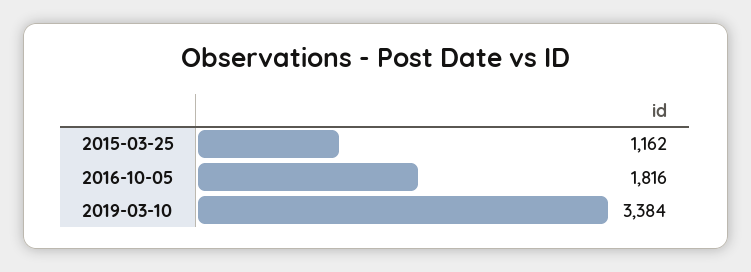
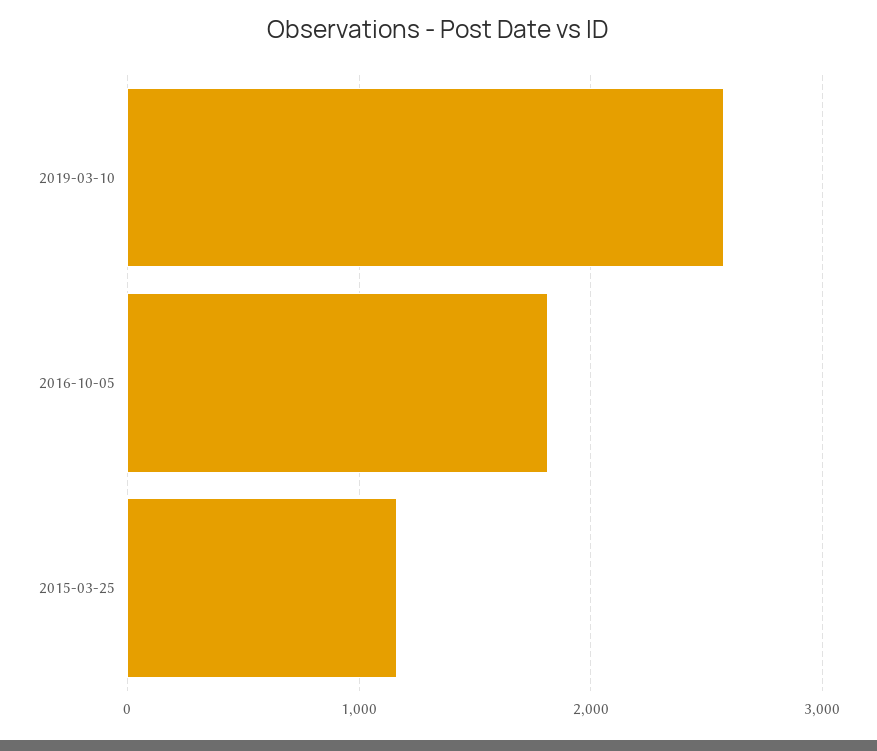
2019-03-10: 3384 -> 2600

